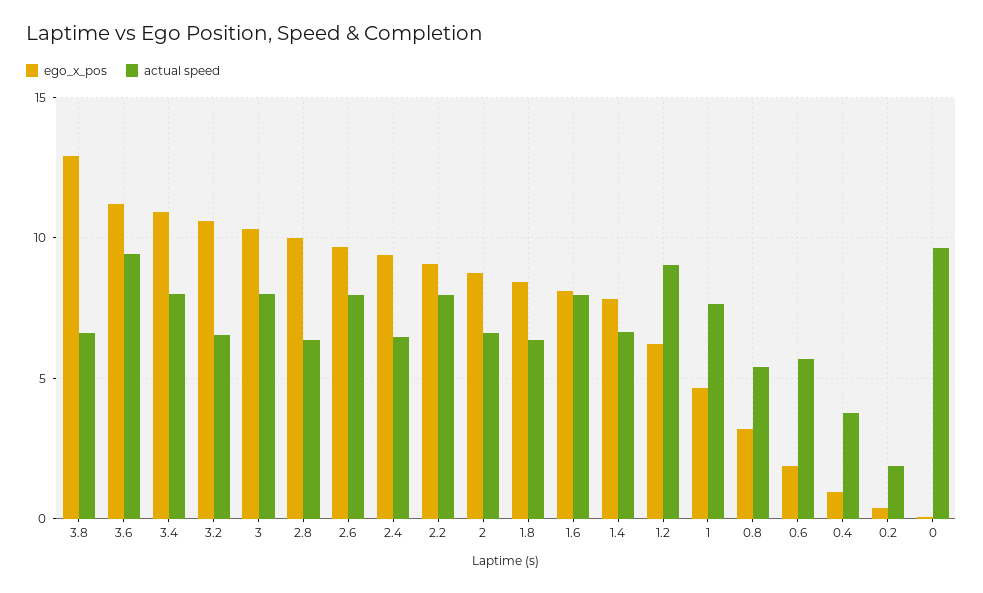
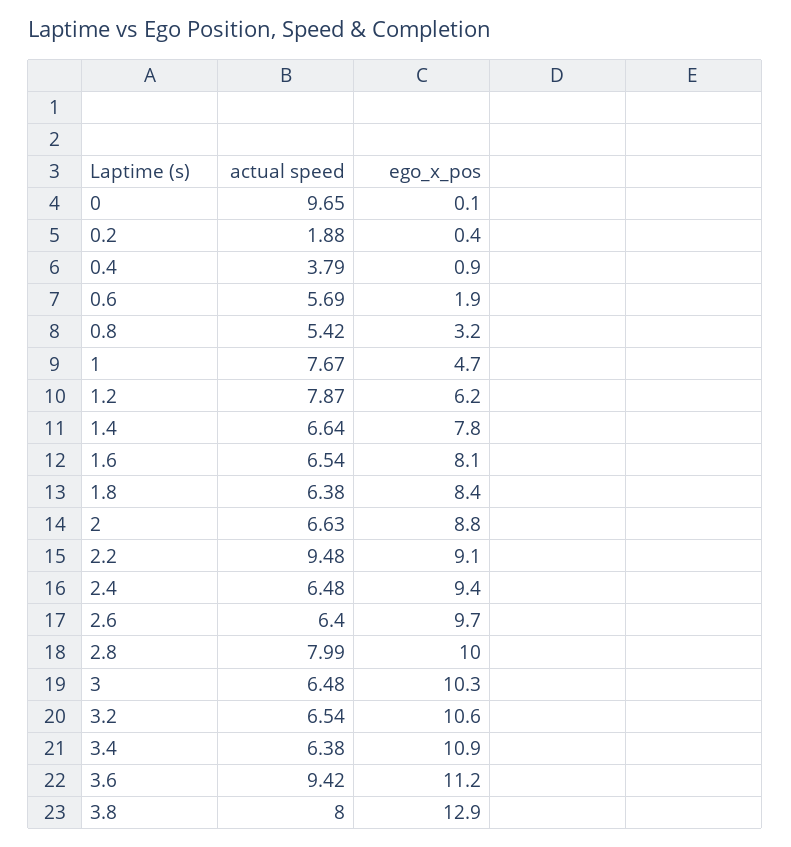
actual speed, 3.8: 6.5 -> 8
actual speed, 3.4: 8 -> 6.38
actual speed, 3: 8 -> 6.48
actual speed, 2.8: 6.5 -> 7.99
actual speed, 2.6: 8 -> 6.4
actual speed, 2.2: 8 -> 9.48
actual speed, 1.6: 8 -> 6.54
actual speed, 1.2: 9 -> 7.87

